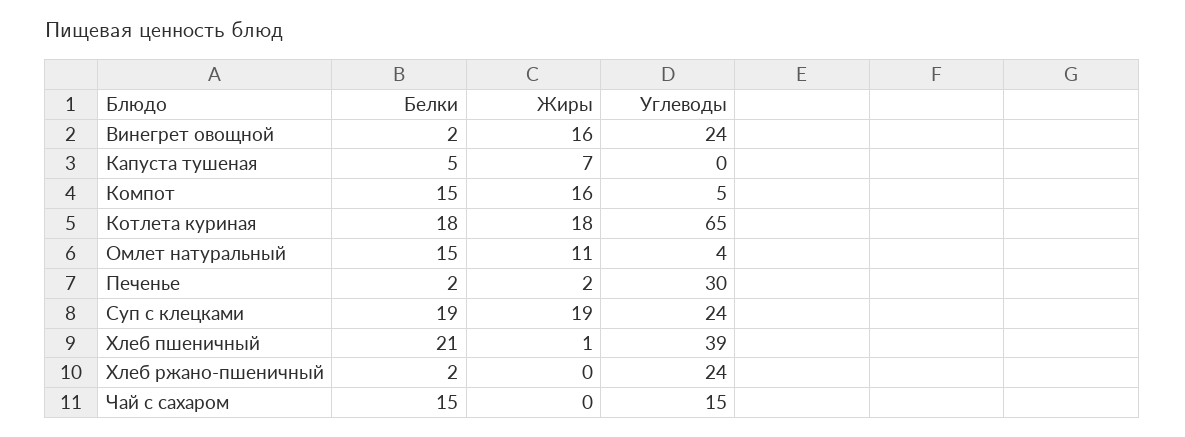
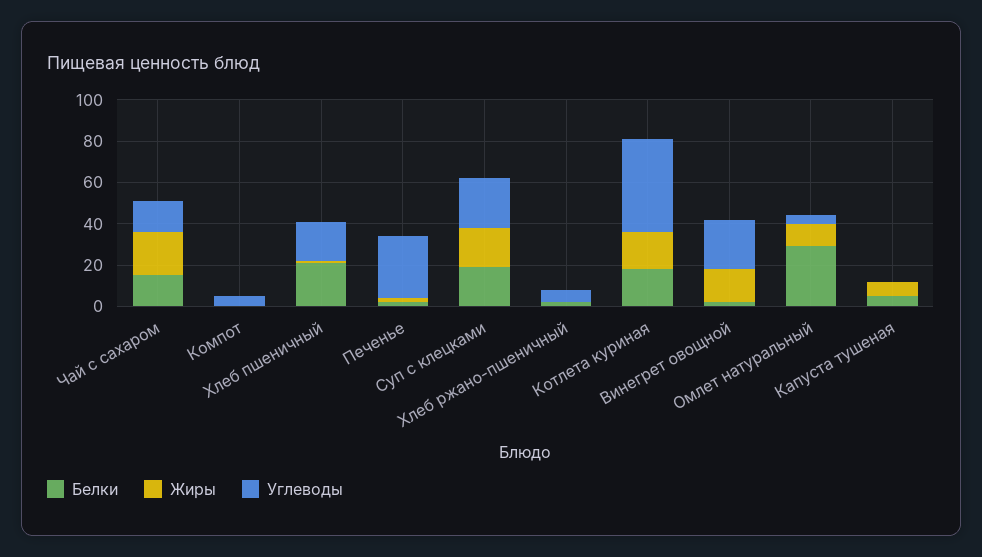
Белки, Компот: 15 -> 0
Жиры, Компот: 16 -> 0
Углеводы, Котлета куриная: 65 -> 45
Белки, Омлет натуральный: 15 -> 30
Углеводы, Хлеб пшеничный: 39 -> 20
Углеводы, Хлеб ржано-пшеничный: 24 -> 5
Жиры, Чай с сахаром: 0 -> 20

